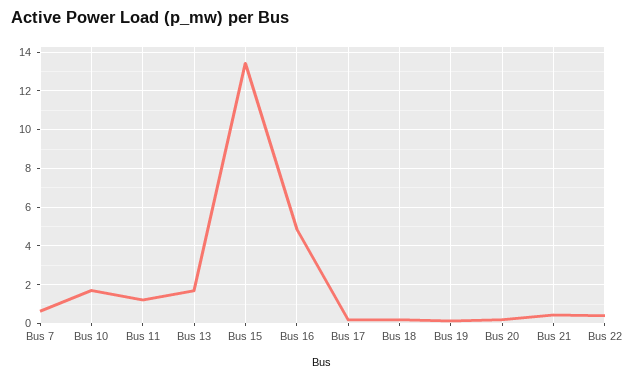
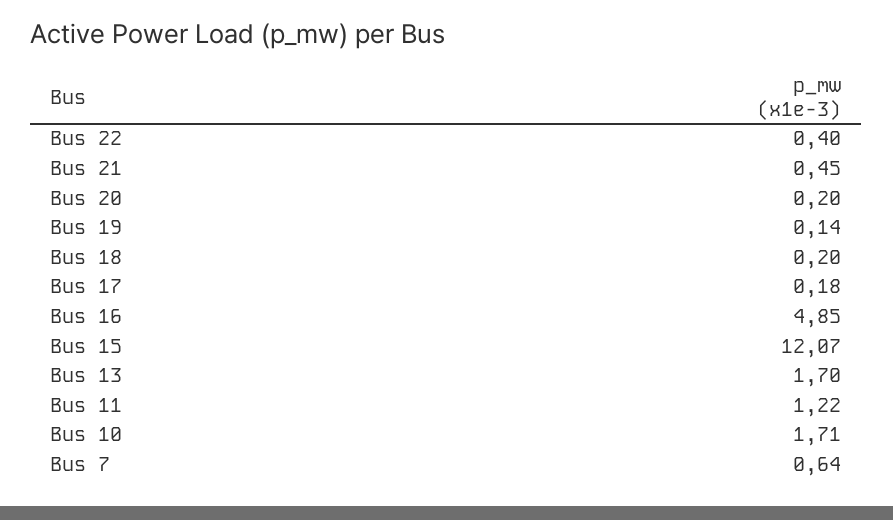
Bus 15: 13.5 -> 12.07

